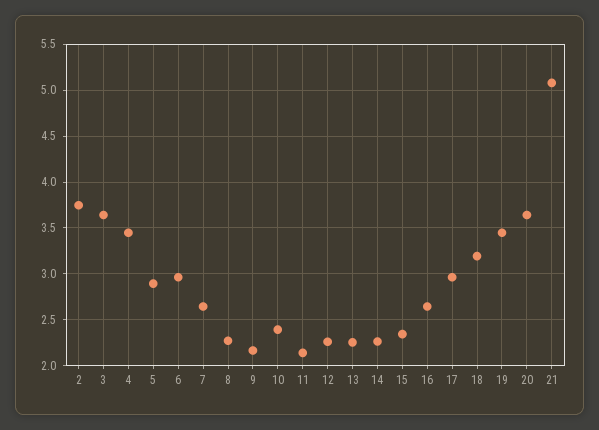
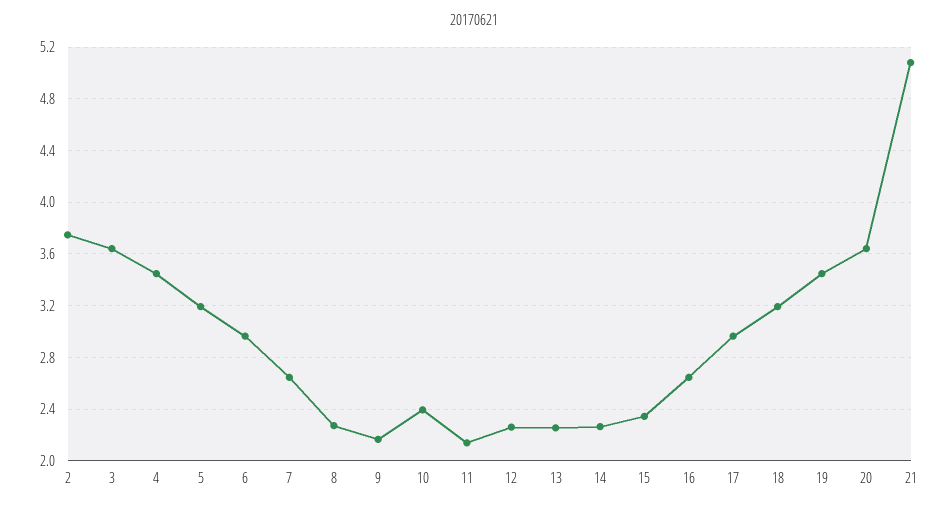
5: 2.9 -> 3.2

